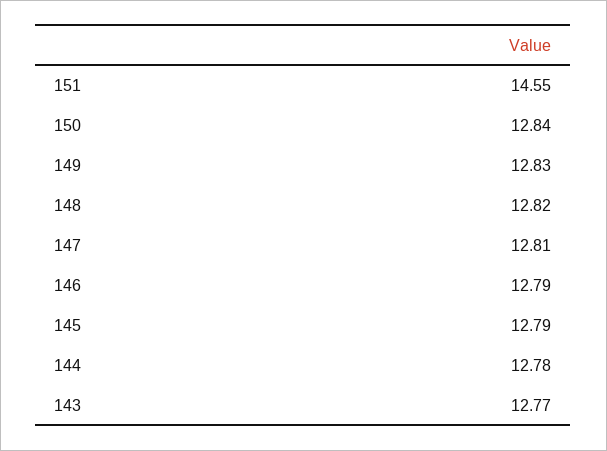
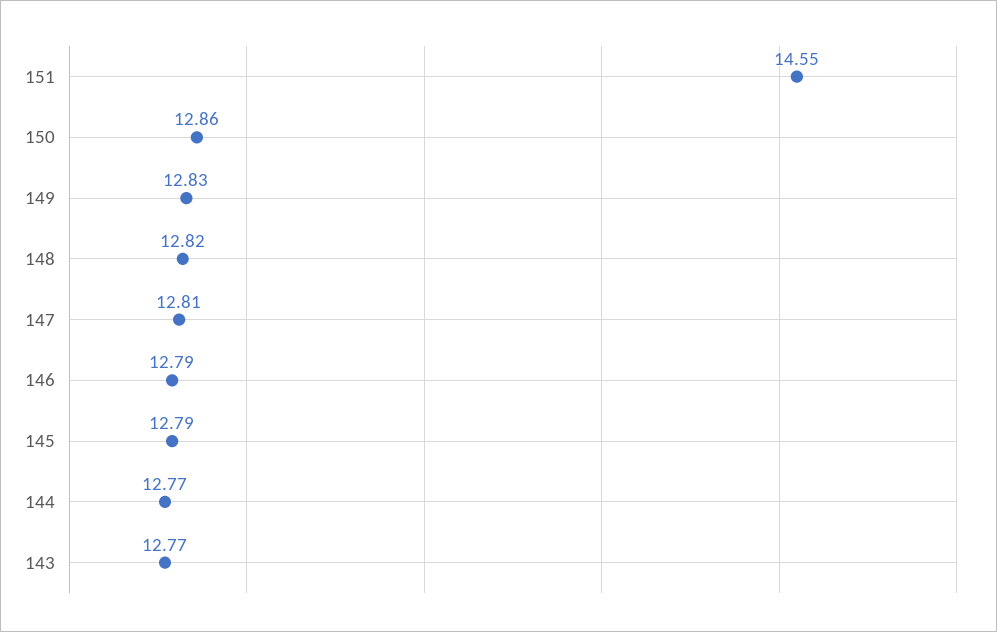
150: 12.84 -> 12.86
144: 12.78 -> 12.77

